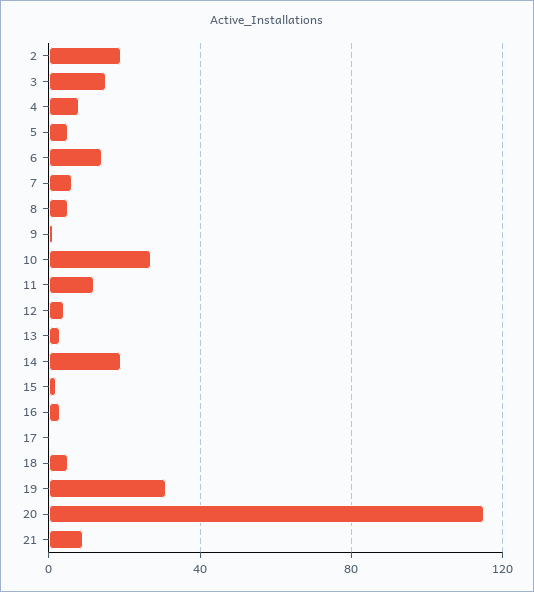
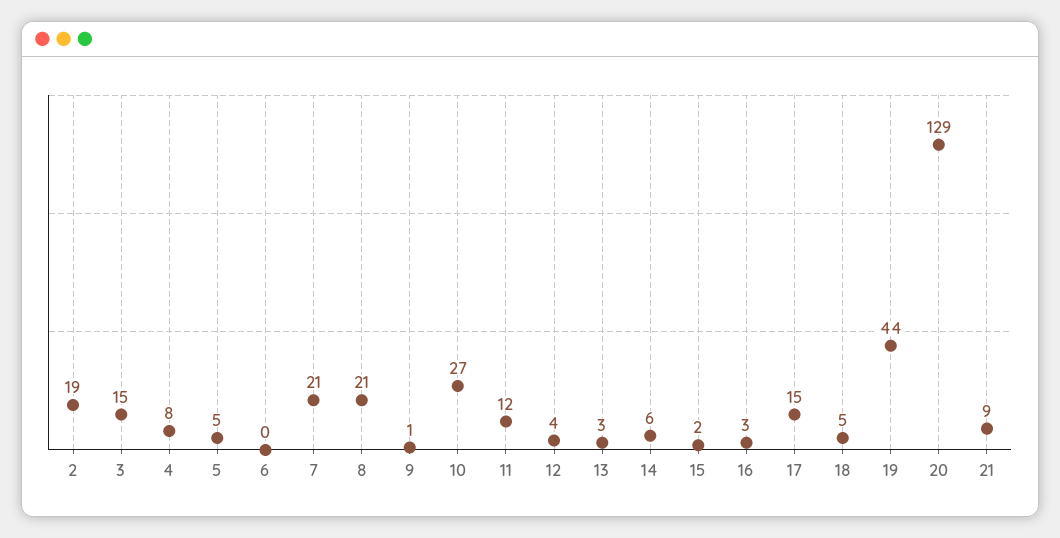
6: 15 -> 0
7: 5 -> 21
8: 5 -> 21
14: 20 -> 6
17: 0 -> 15
19: 30 -> 44
20: 115 -> 129

